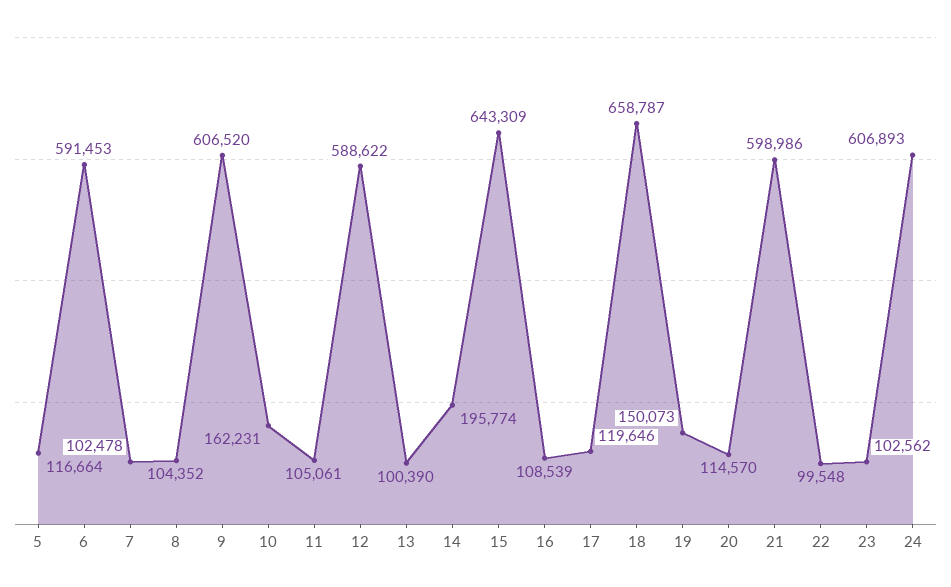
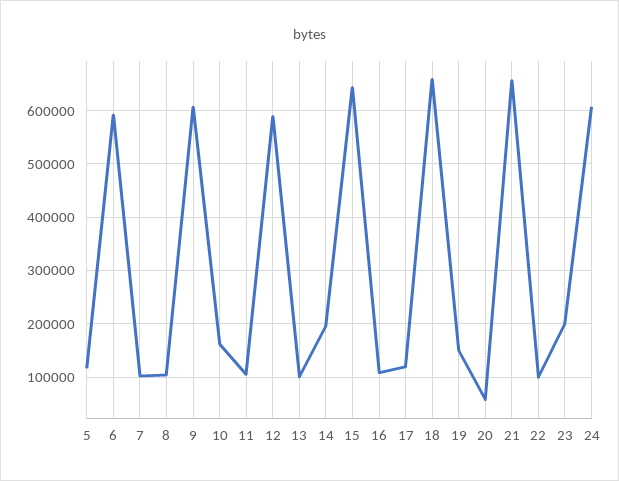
20: 114570 -> 60000
21: 598986 -> 660000
23: 102562 -> 200000

